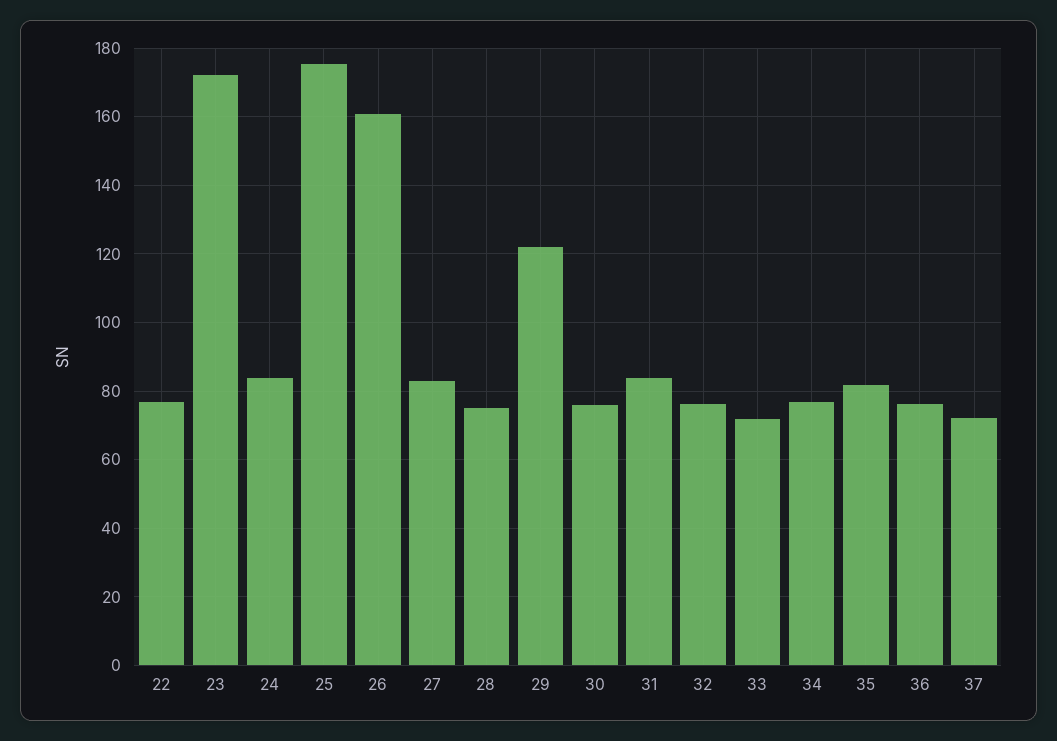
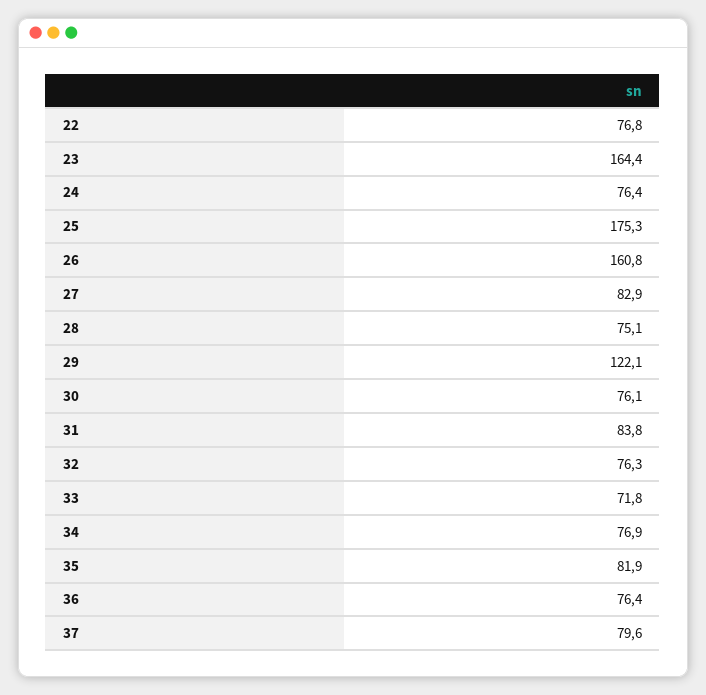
23: 172 -> 164.4
24: 84 -> 76.4
37: 72 -> 79.6

